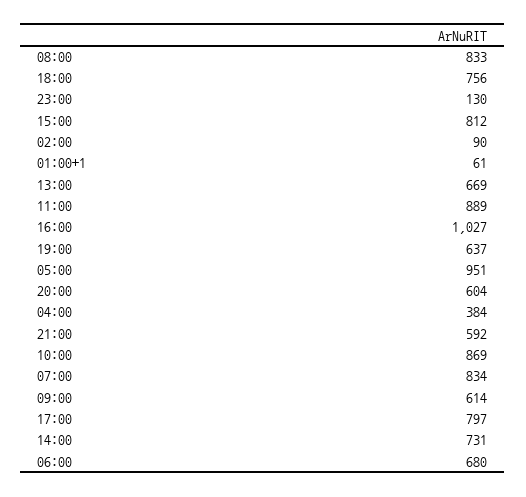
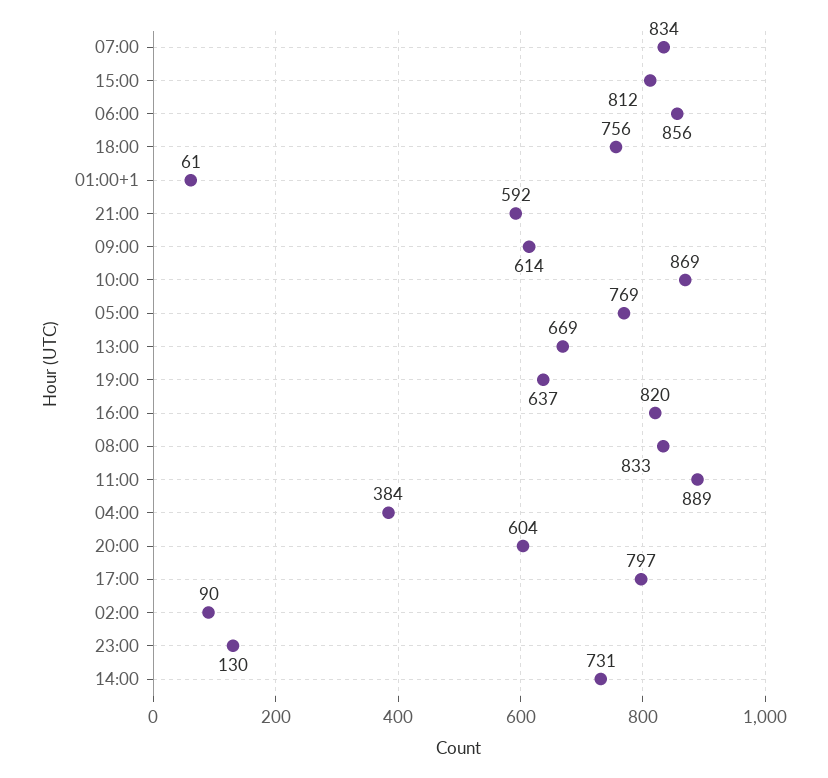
16:00: 1027 -> 820
05:00: 951 -> 769
06:00: 680 -> 856

